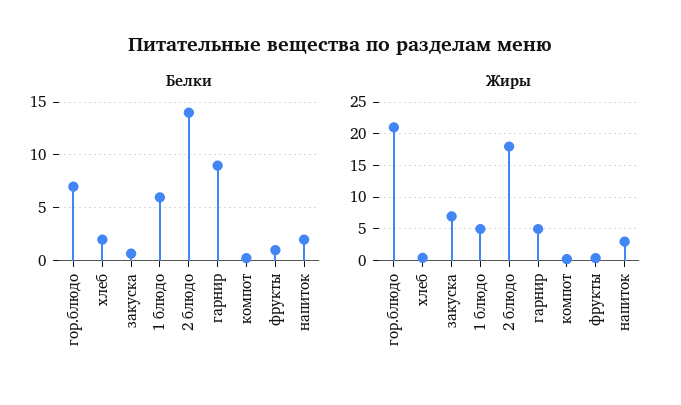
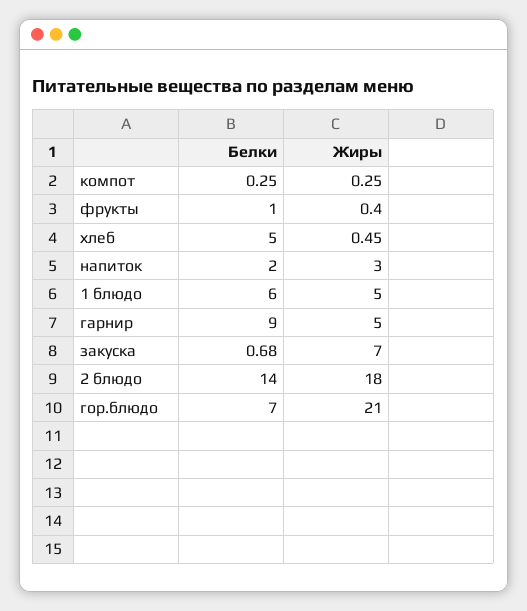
Белки, хлеб: 2 -> 5

